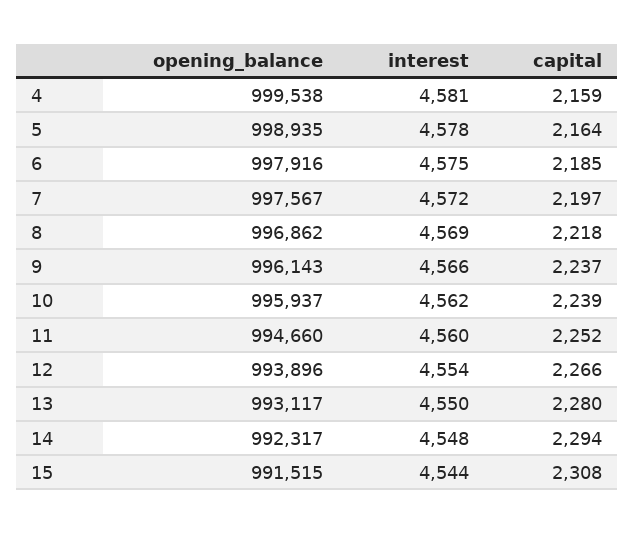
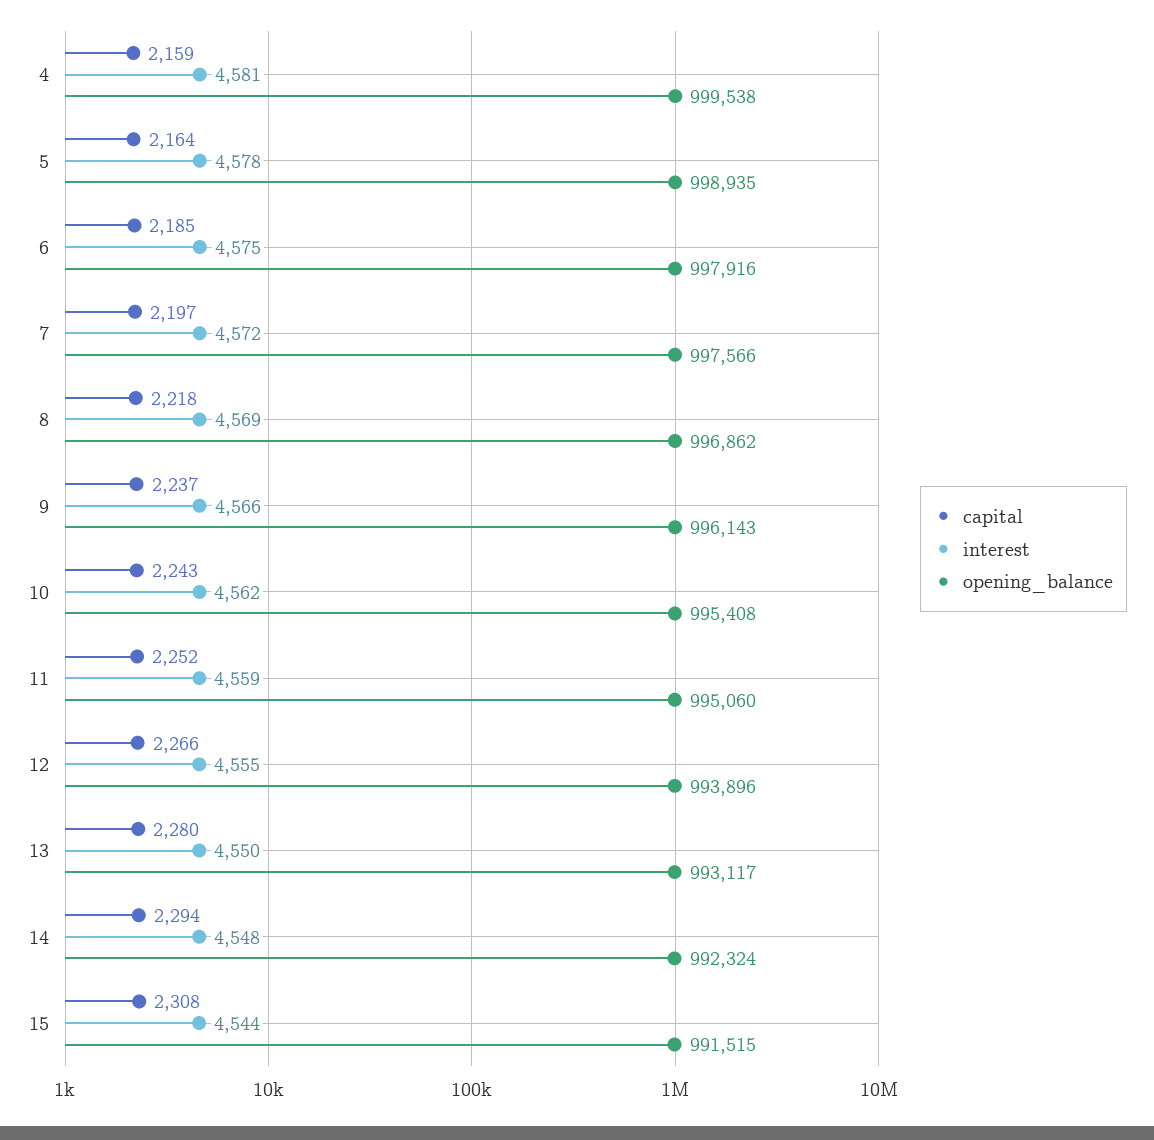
opening_balance, 7: 997567 -> 997566
opening_balance, 10: 995937 -> 995408
capital, 10: 2239 -> 2243
opening_balance, 11: 994660 -> 995060
interest, 11: 4560 -> 4559
interest, 12: 4554 -> 4555
opening_balance, 14: 992317 -> 992324

